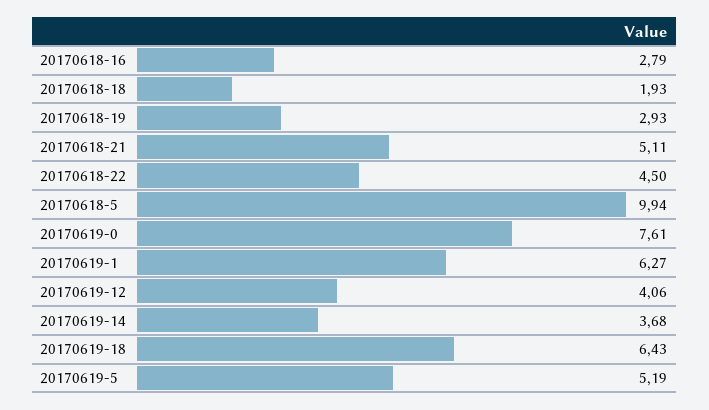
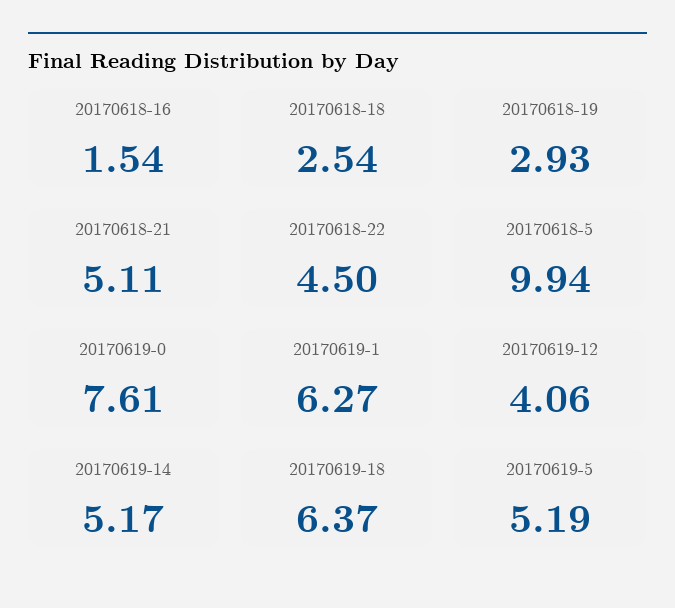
20170618-16: 2.79 -> 1.54
20170618-18: 1.93 -> 2.54
20170619-14: 3.68 -> 5.17
20170619-18: 6.43 -> 6.37

